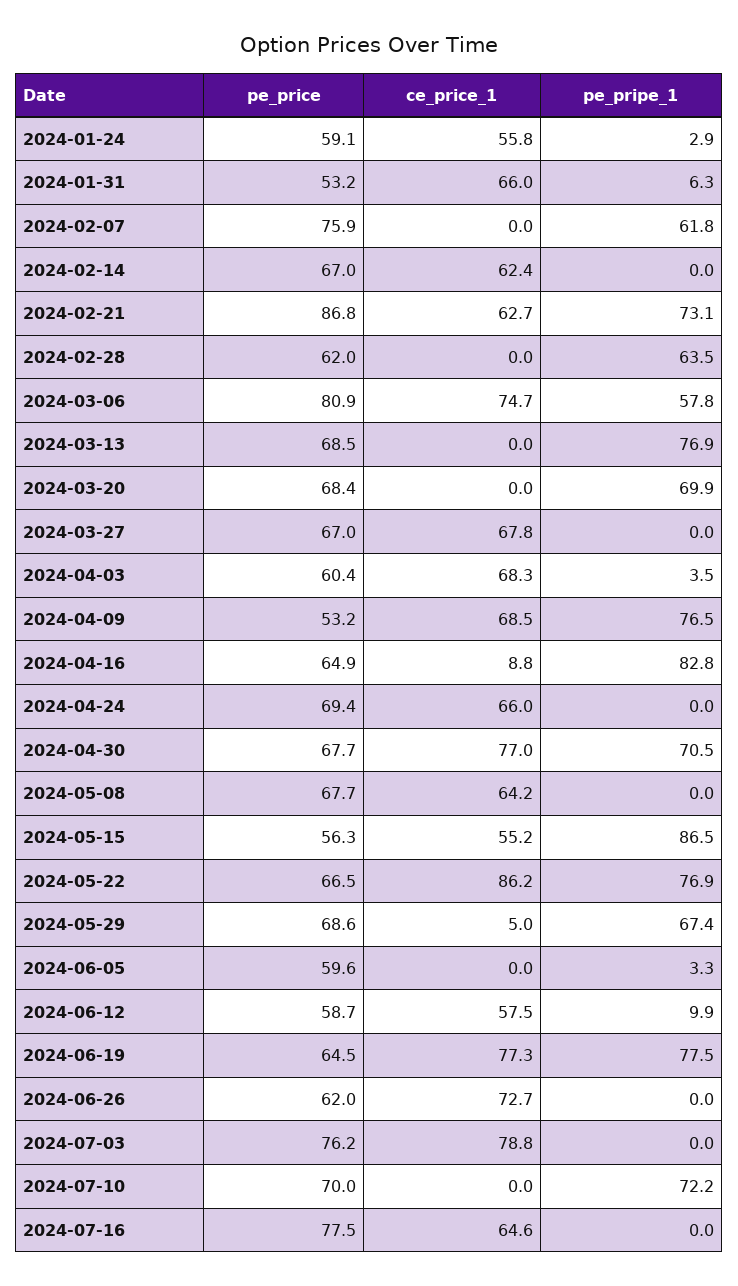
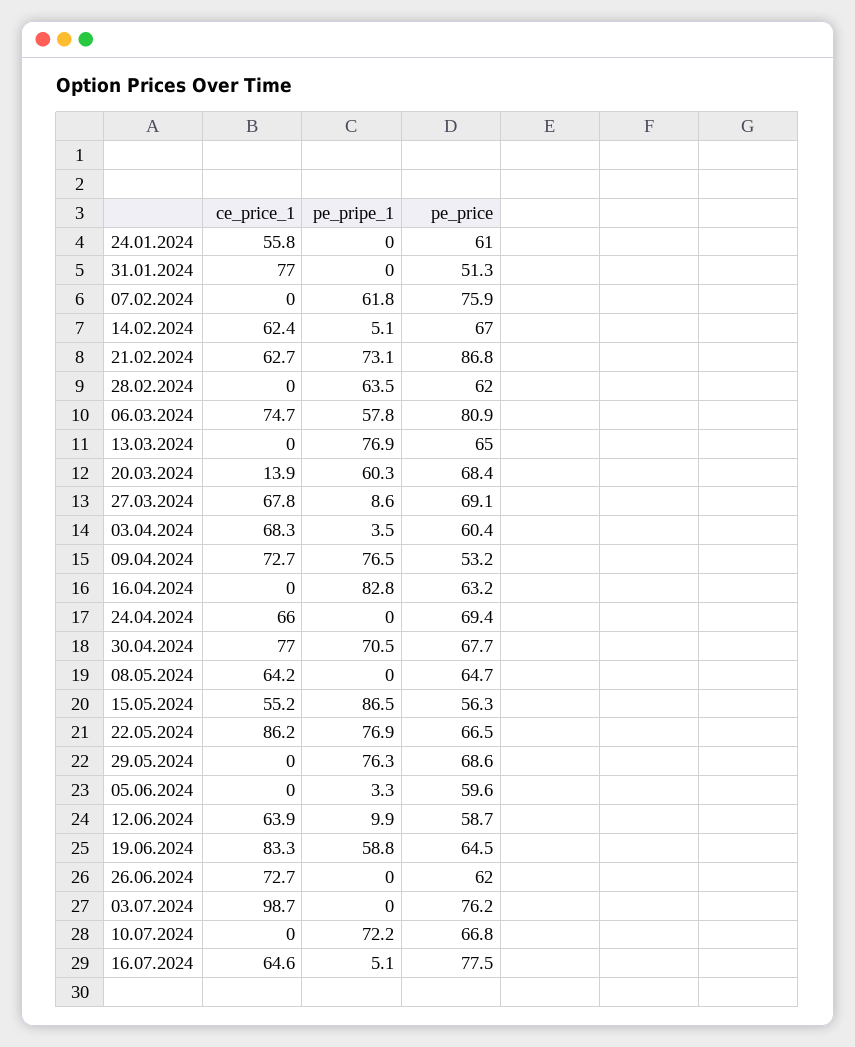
pe_price, 2024-01-24: 59.1 -> 61
pe_pripe_1, 2024-01-24: 2.9 -> 0
pe_price, 2024-01-31: 53.2 -> 51.3
ce_price_1, 2024-01-31: 66 -> 77
pe_pripe_1, 2024-01-31: 6.3 -> 0
pe_pripe_1, 2024-02-14: 0 -> 5.1
pe_price, 2024-03-13: 68.5 -> 65
ce_price_1, 2024-03-20: 0 -> 13.9
pe_pripe_1, 2024-03-20: 69.9 -> 60.3
pe_price, 2024-03-27: 67 -> 69.1
pe_pripe_1, 2024-03-27: 0 -> 8.6
ce_price_1, 2024-04-09: 68.5 -> 72.7
pe_price, 2024-04-16: 64.9 -> 63.2
ce_price_1, 2024-04-16: 8.8 -> 0
pe_price, 2024-05-08: 67.7 -> 64.7
ce_price_1, 2024-05-29: 5 -> 0
pe_pripe_1, 2024-05-29: 67.4 -> 76.3
ce_price_1, 2024-06-12: 57.5 -> 63.9
ce_price_1, 2024-06-19: 77.3 -> 83.3
pe_pripe_1, 2024-06-19: 77.5 -> 58.8
ce_price_1, 2024-07-03: 78.8 -> 98.7
pe_price, 2024-07-10: 70 -> 66.8
pe_pripe_1, 2024-07-16: 0 -> 5.1

